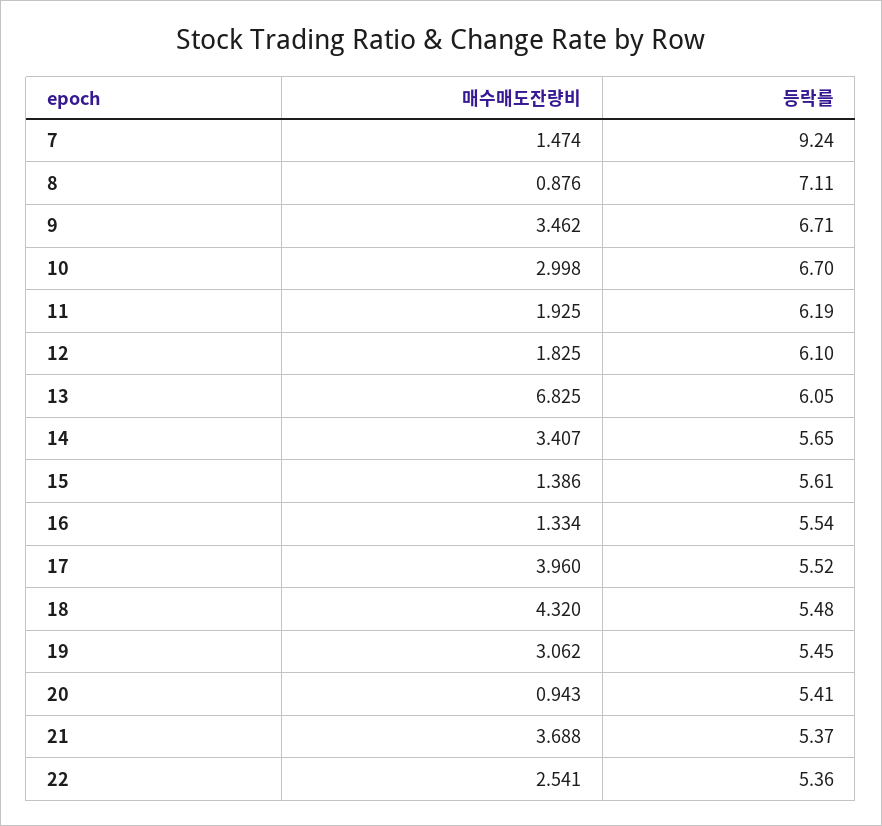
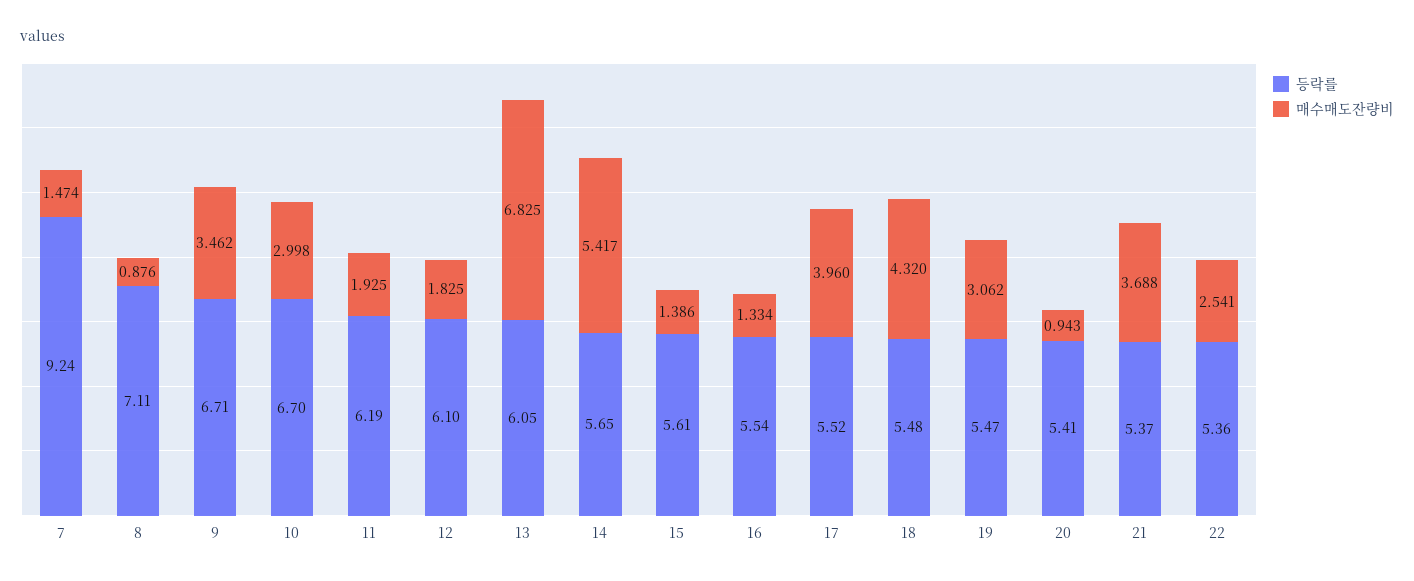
매수매도잔량비, 14: 3.407 -> 5.417
등락를, 19: 5.45 -> 5.47

